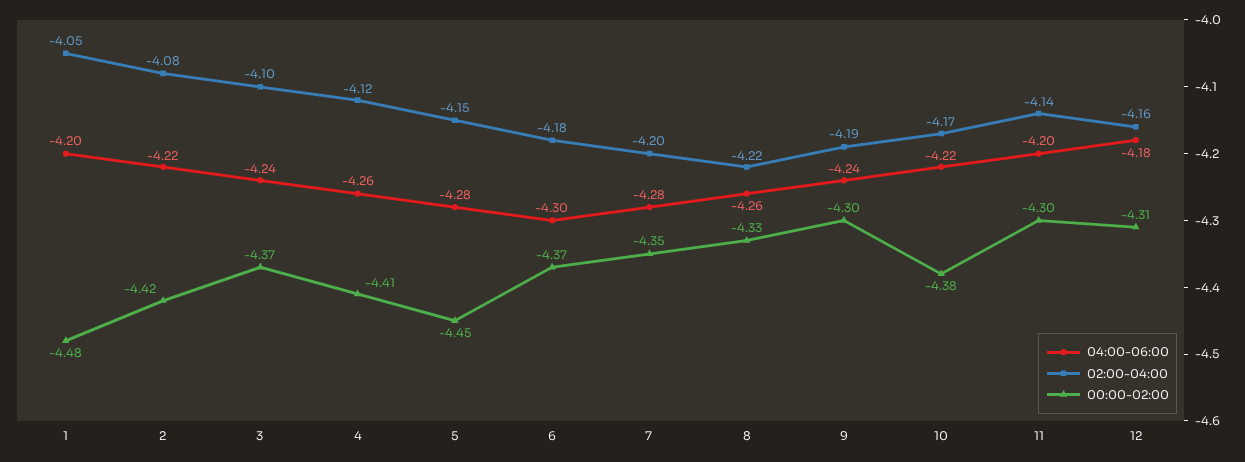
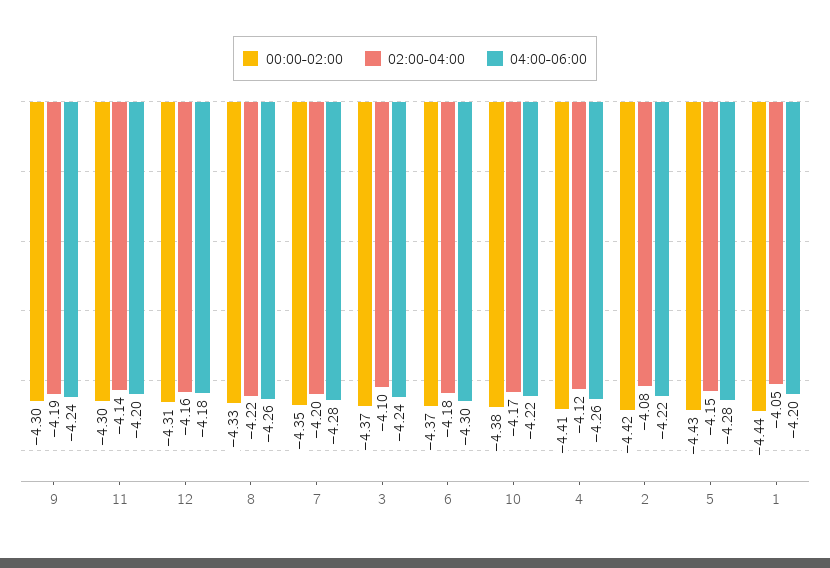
00:00-02:00, 1: -4.48 -> -4.44
00:00-02:00, 5: -4.45 -> -4.43

